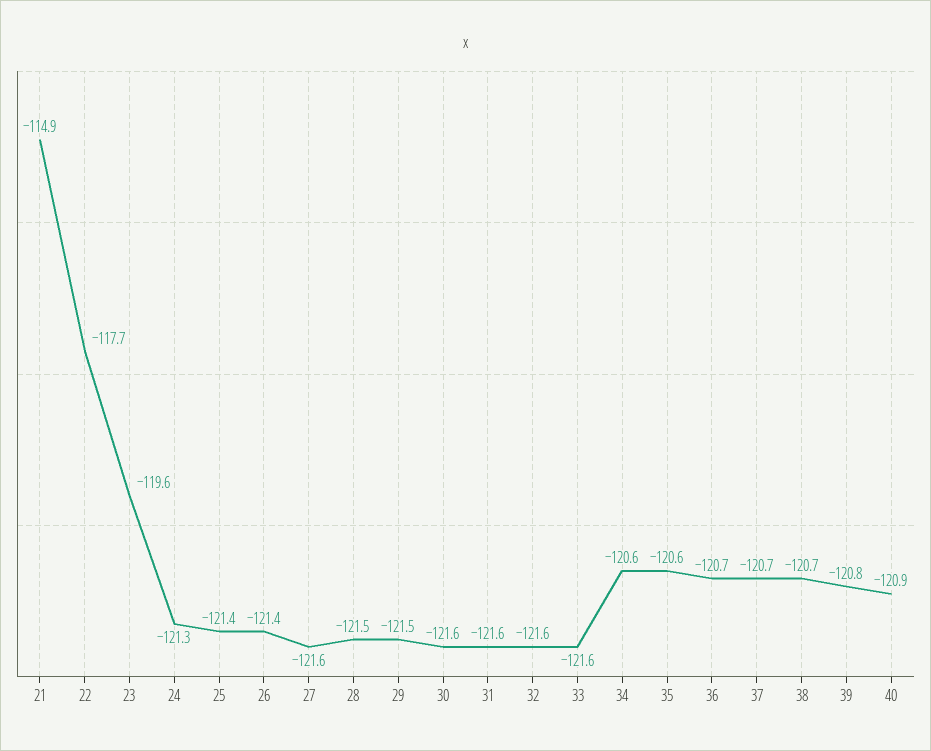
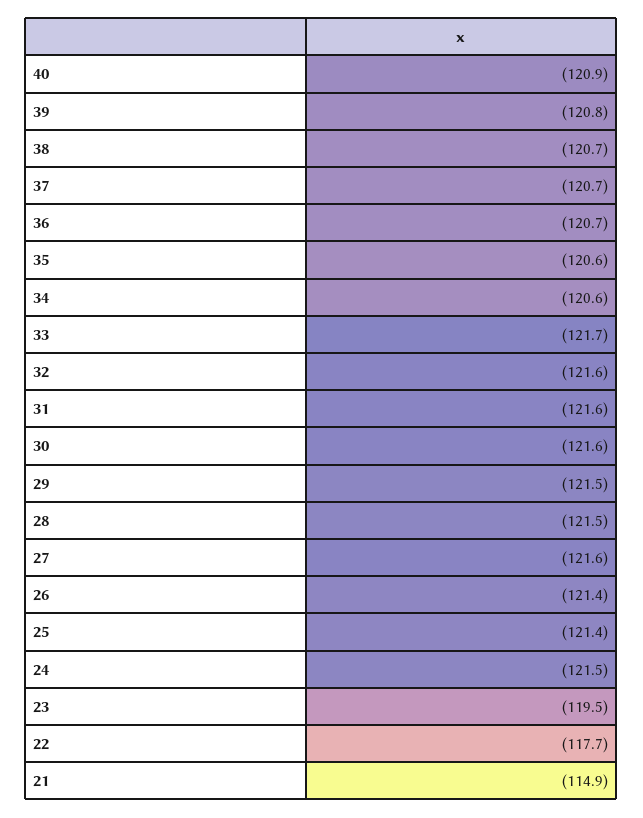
23: -119.6 -> -119.5
24: -121.3 -> -121.5
33: -121.6 -> -121.7

